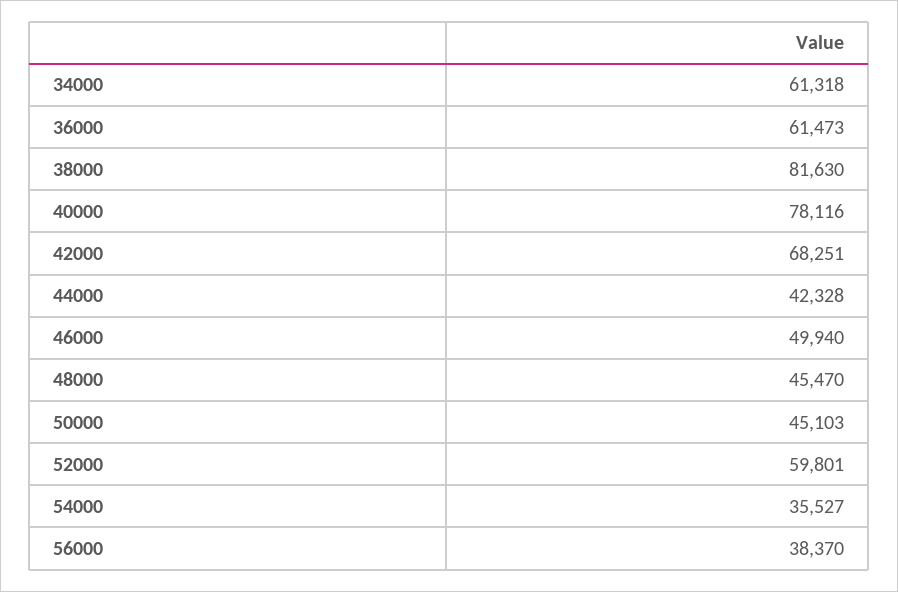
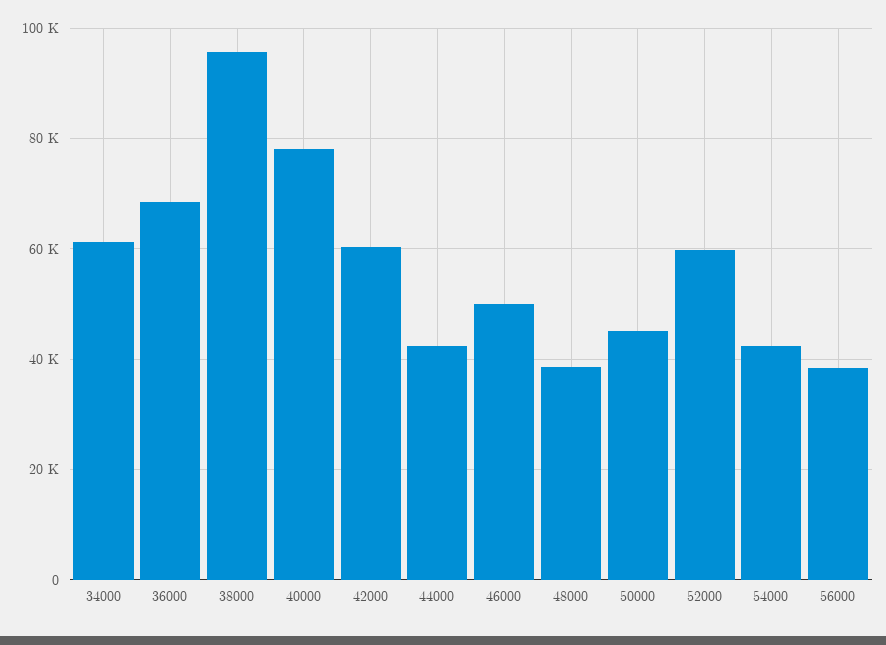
36000: 61473 -> 68000
38000: 81630 -> 96000
42000: 68251 -> 60000
48000: 45470 -> 38000
54000: 35527 -> 42000

